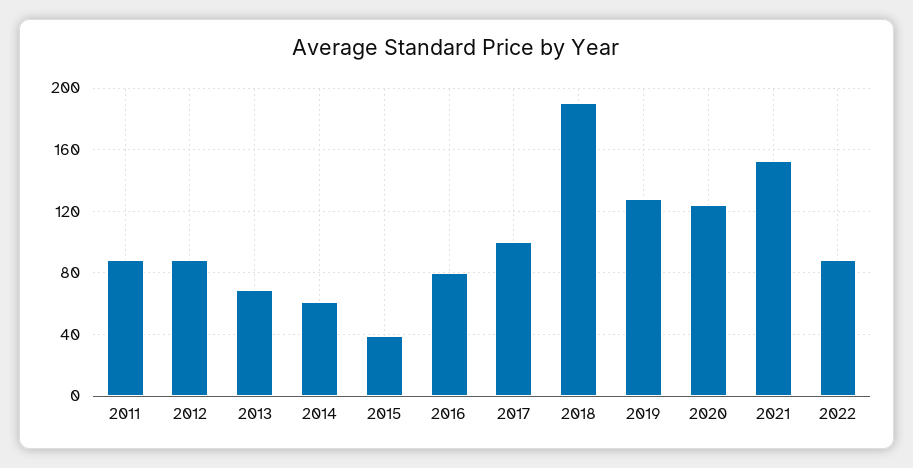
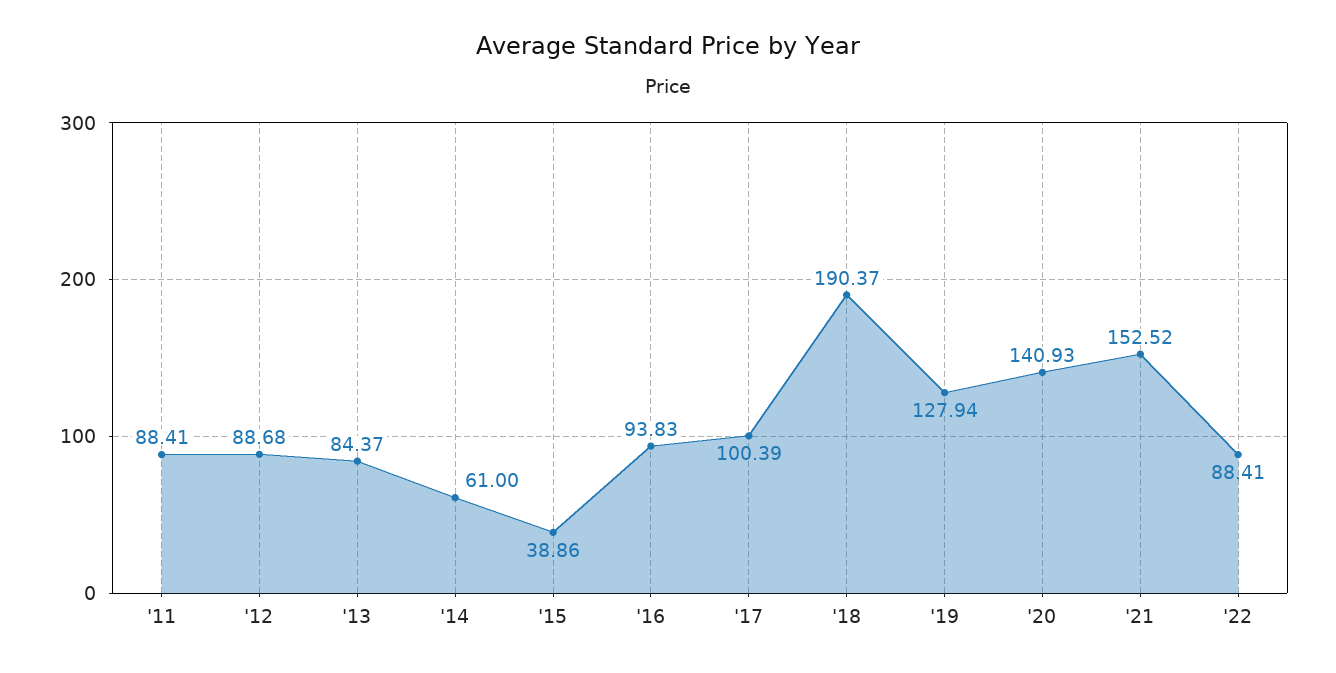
2013: 70 -> 84.37
2016: 80 -> 93.83
2020: 125 -> 140.93

